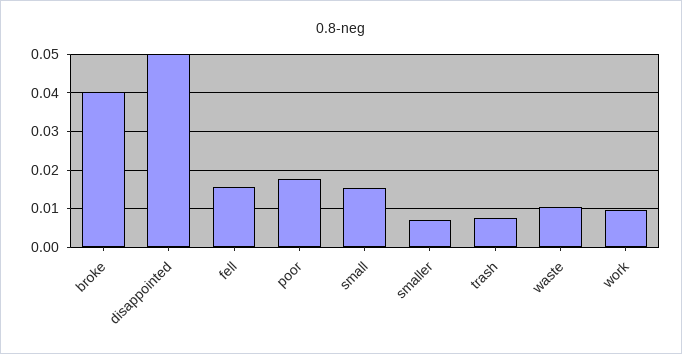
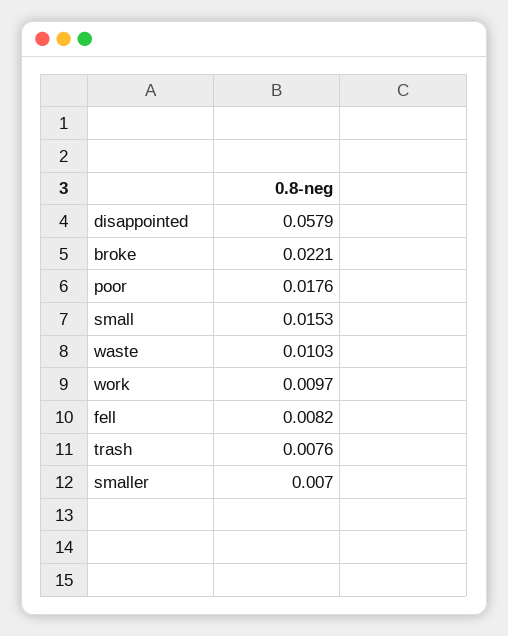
broke: 0.04 -> 0.0221
disappointed: 0.05 -> 0.0579
fell: 0.016 -> 0.0082

